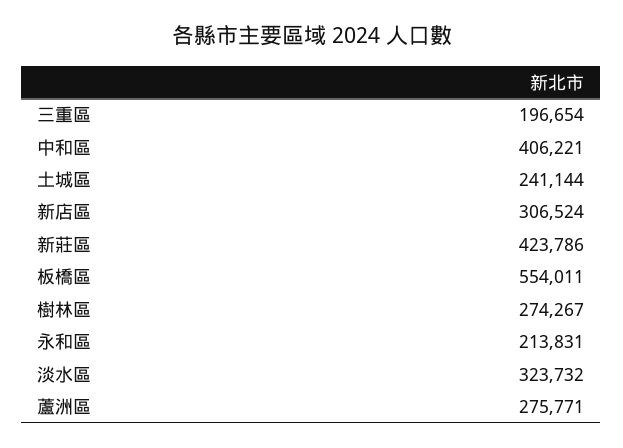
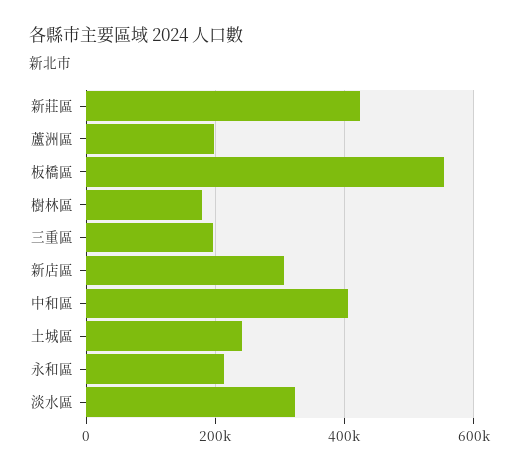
樹林區: 274267 -> 180000
蘆洲區: 275771 -> 200000

